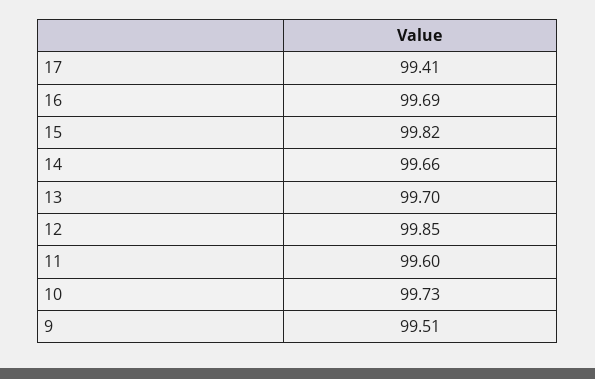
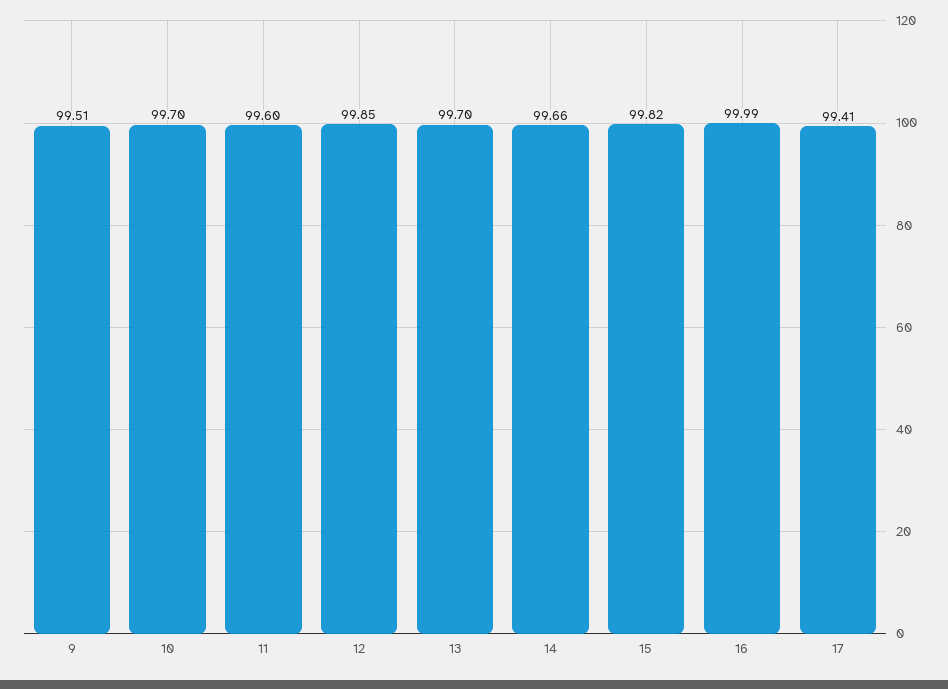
16: 99.69 -> 99.99
10: 99.73 -> 99.7

